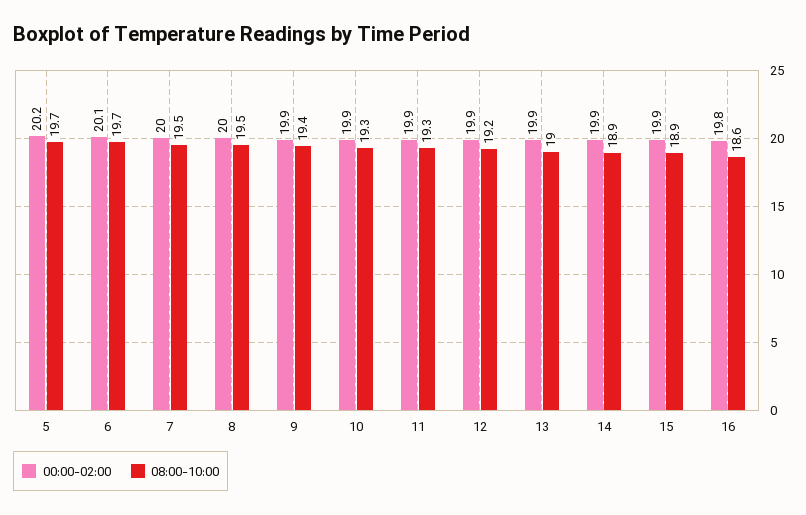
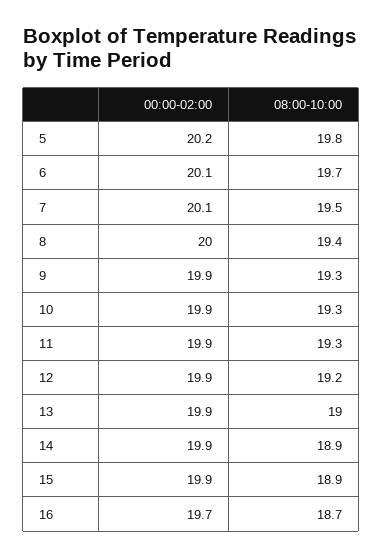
08:00-10:00, 5: 19.7 -> 19.8
00:00-02:00, 7: 20 -> 20.1
08:00-10:00, 8: 19.5 -> 19.4
08:00-10:00, 9: 19.4 -> 19.3
00:00-02:00, 16: 19.8 -> 19.7
08:00-10:00, 16: 18.6 -> 18.7

